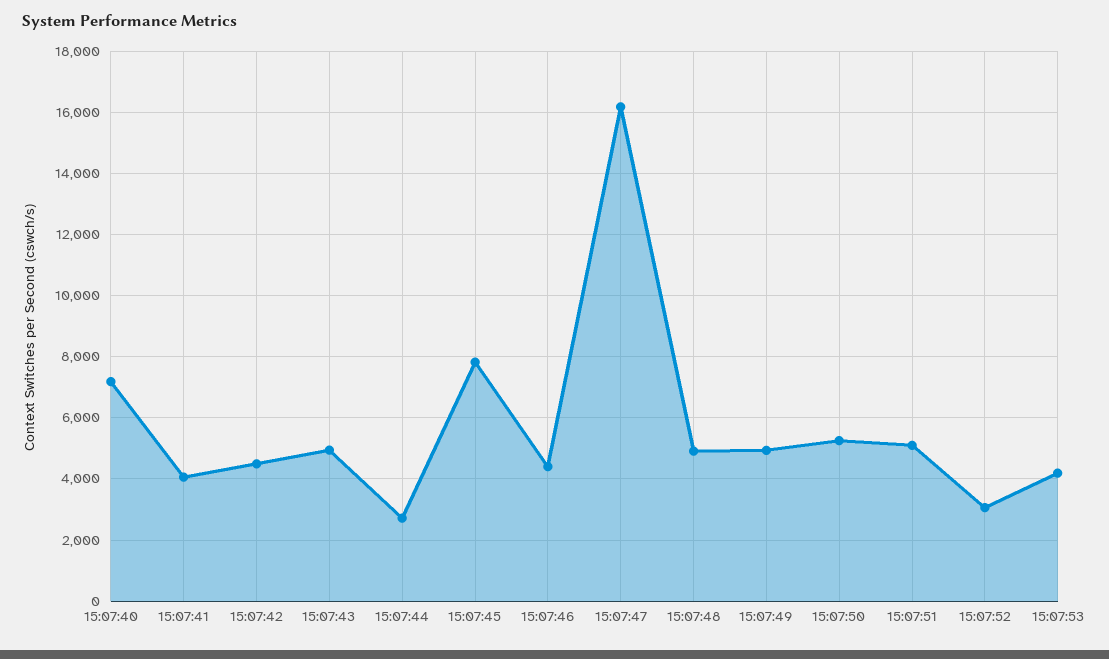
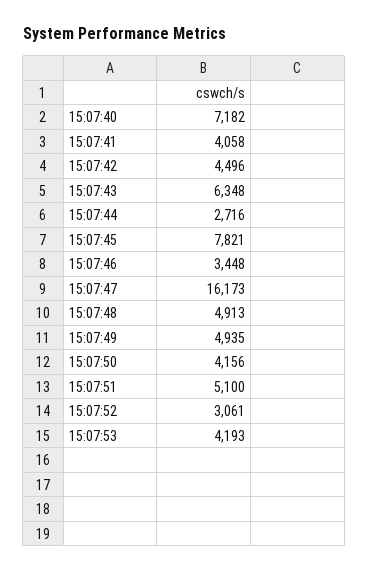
15:07:43: 5000 -> 6348
15:07:46: 4400 -> 3448
15:07:50: 5200 -> 4156

